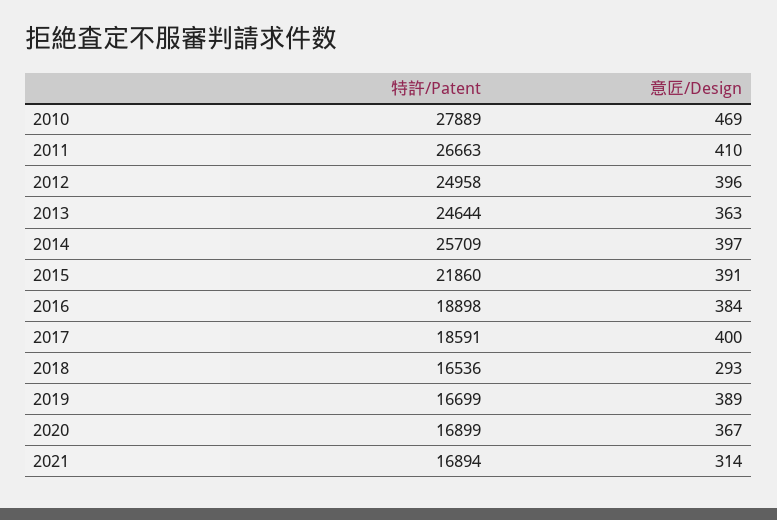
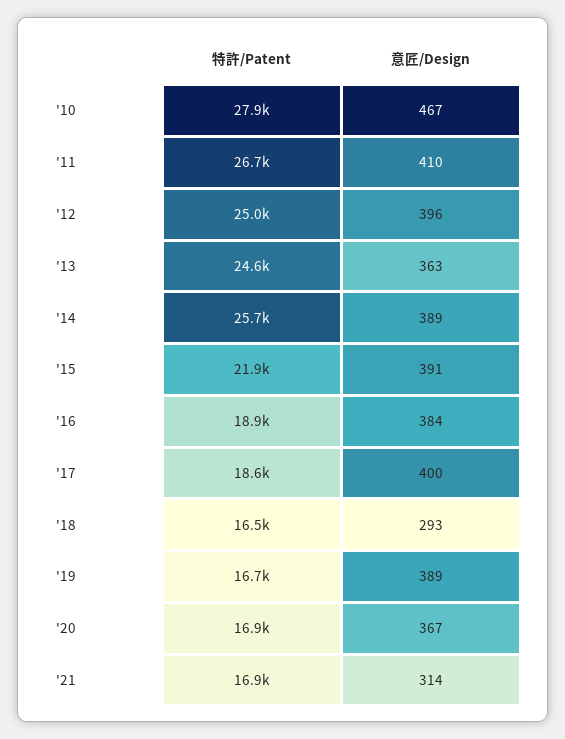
意匠/Design, 2010: 469 -> 467
意匠/Design, 2014: 397 -> 389

